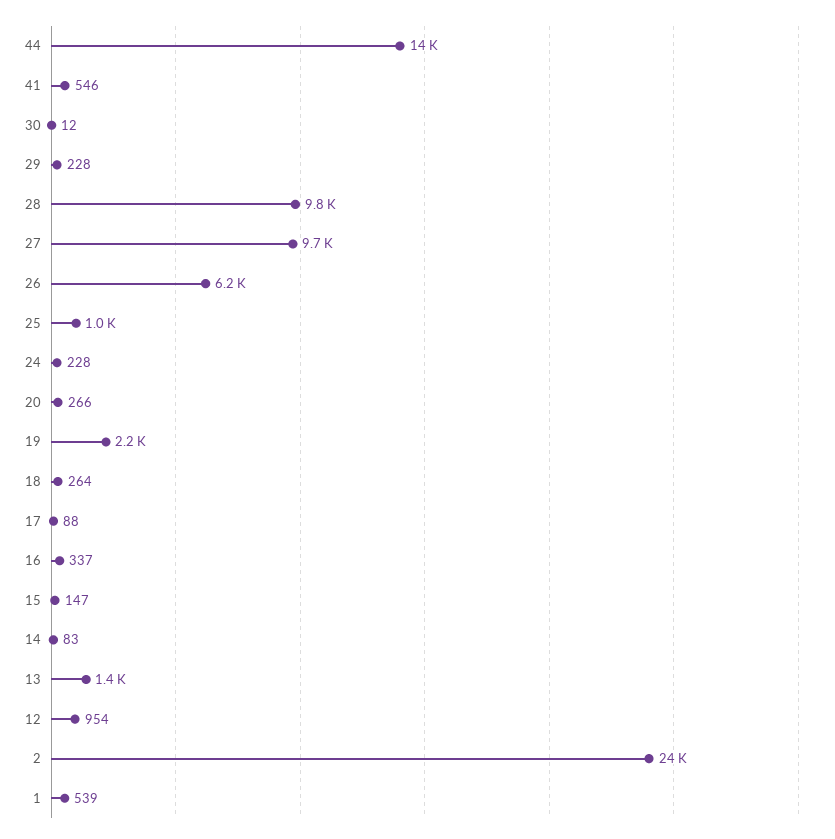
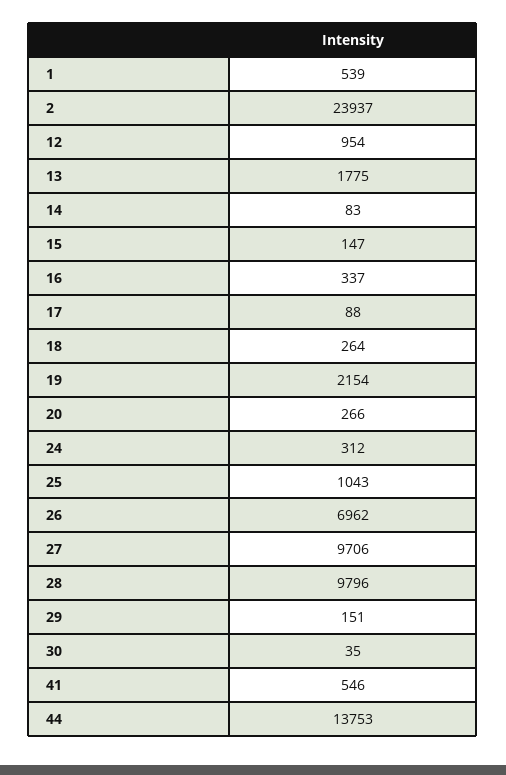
30: 12 -> 35
29: 228 -> 151
26: 6200 -> 6962
24: 228 -> 312
13: 1400 -> 1775

